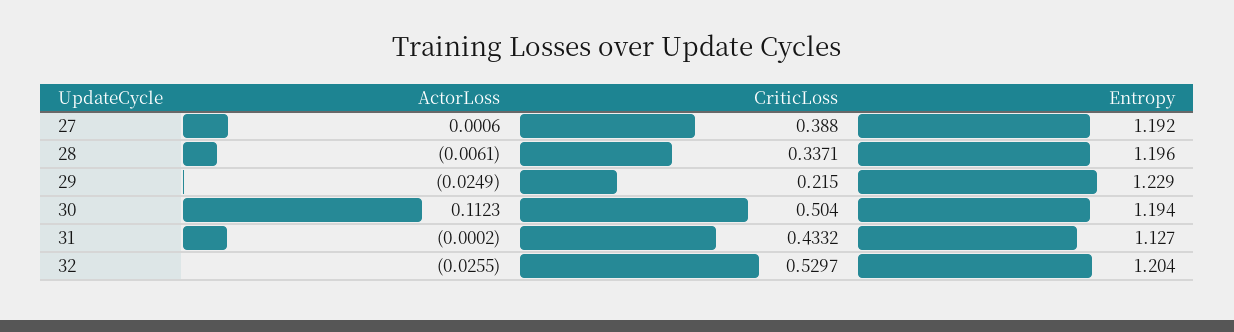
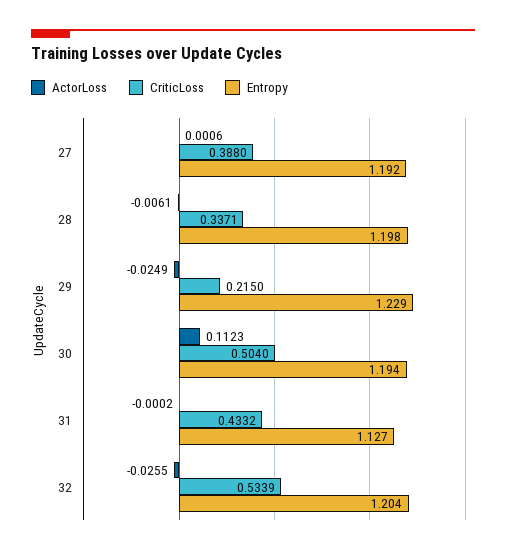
Entropy, 28: 1.196 -> 1.198
CriticLoss, 32: 0.5297 -> 0.5339

